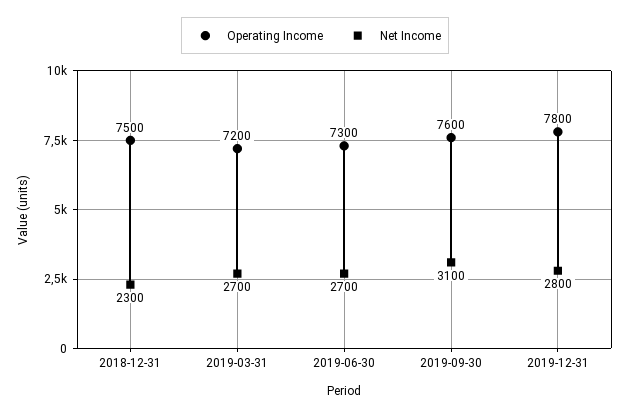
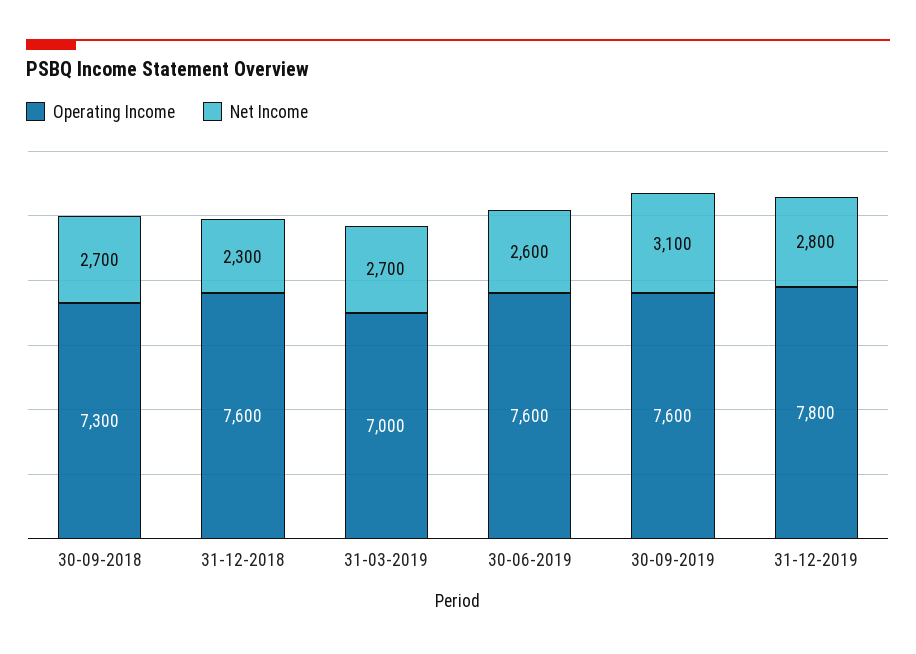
Operating Income, 2018-12-31: 7500 -> 7600
Operating Income, 2019-03-31: 7200 -> 7000
Operating Income, 2019-06-30: 7300 -> 7600
Net Income, 2019-06-30: 2700 -> 2600
Operating Income, 30-09-2018: none -> 7300
Net Income, 30-09-2018: none -> 2700

